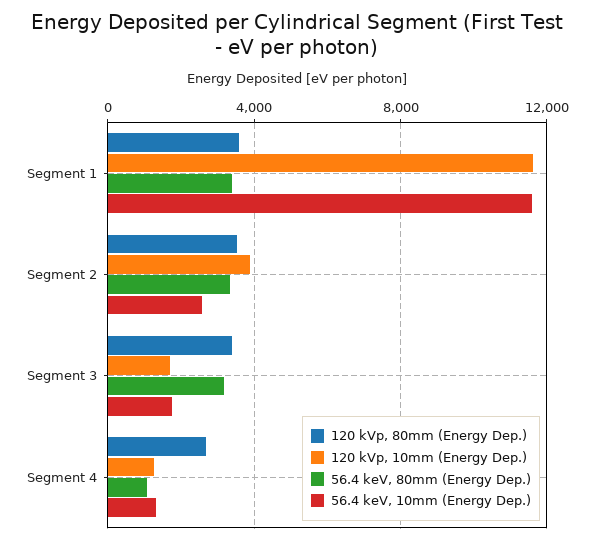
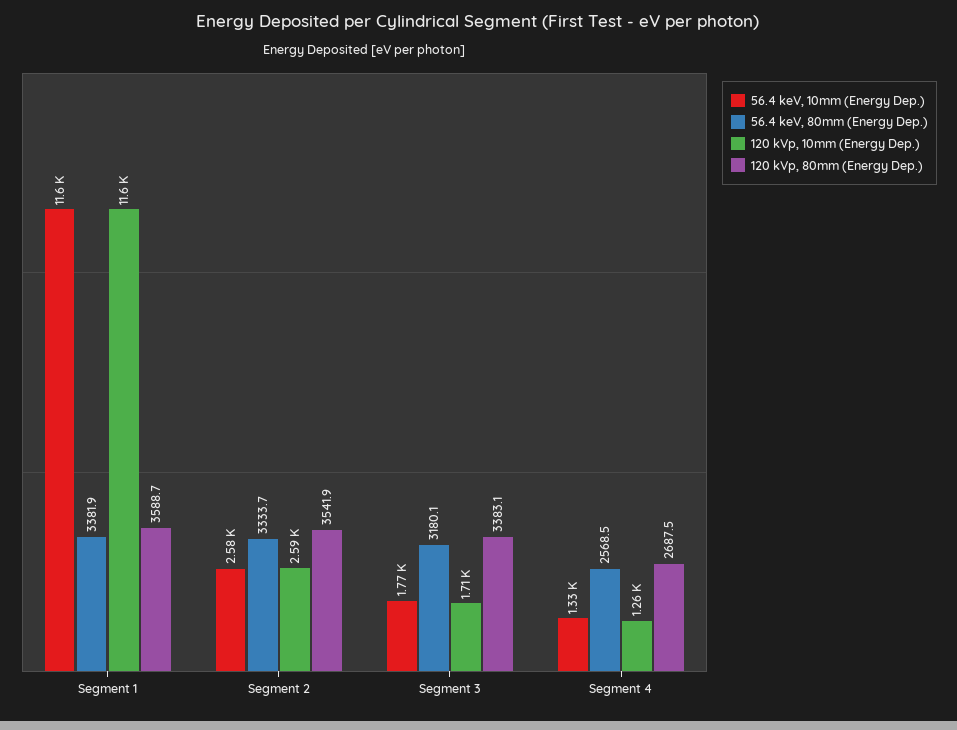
120 kVp, 10mm (Energy Dep.), Segment 2: 4000 -> 2590
56.4 keV, 80mm (Energy Dep.), Segment 4: 1000 -> 2568.5

